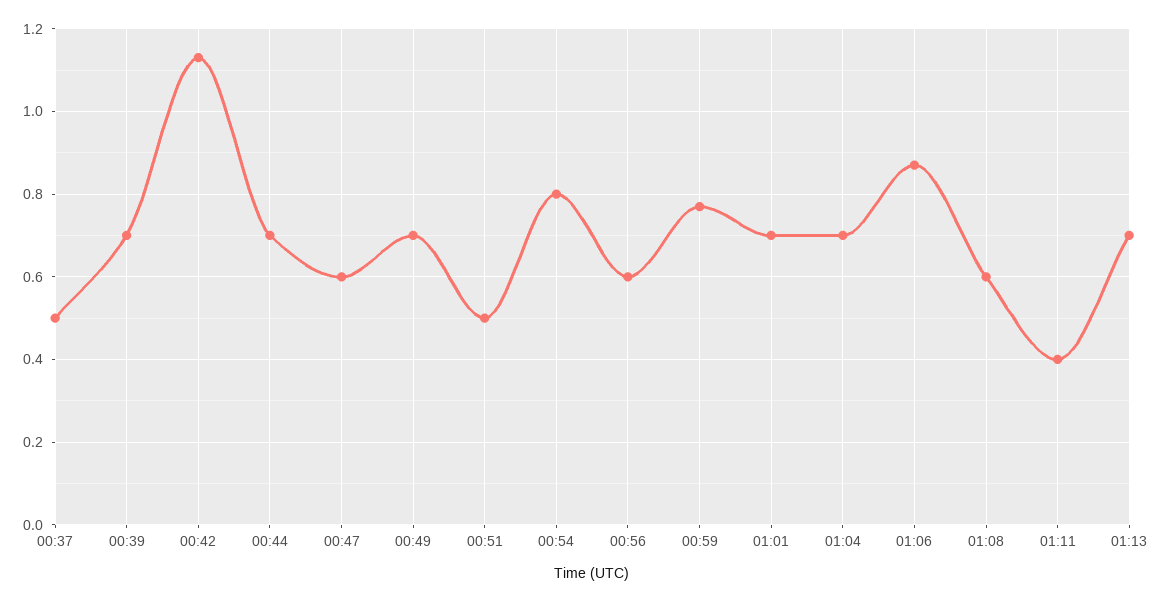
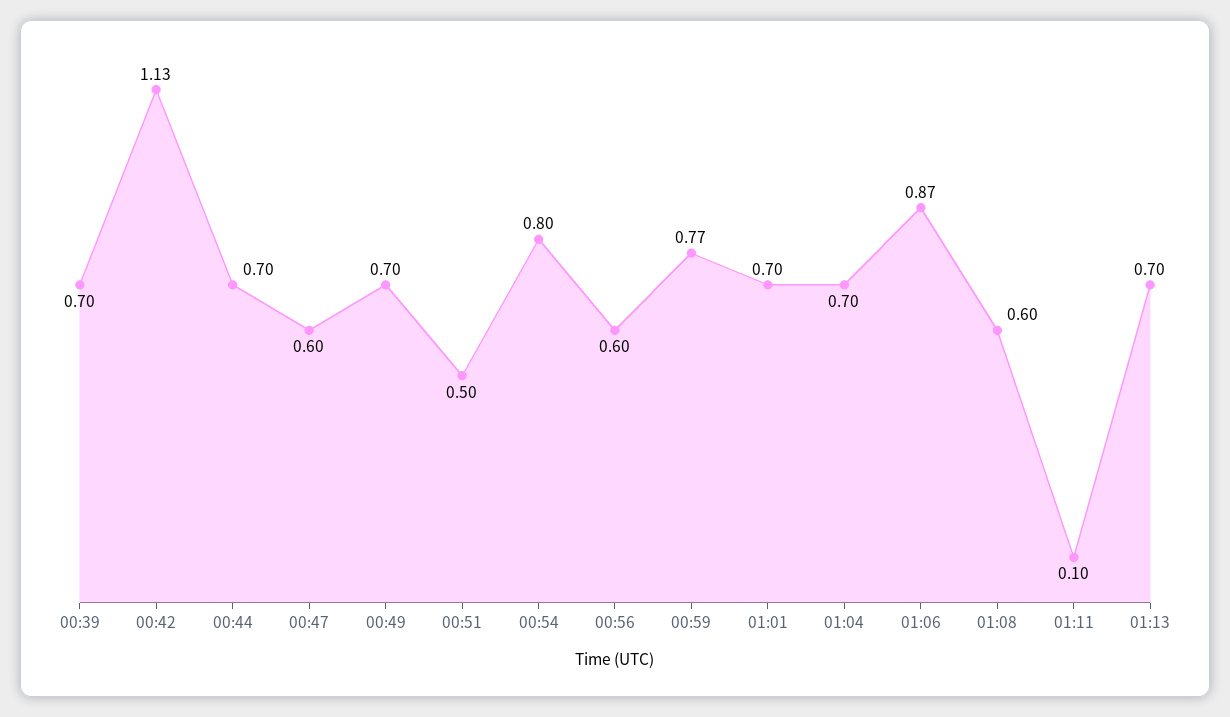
00:37: 0.5 -> none
01:11: 0.4 -> 0.1

